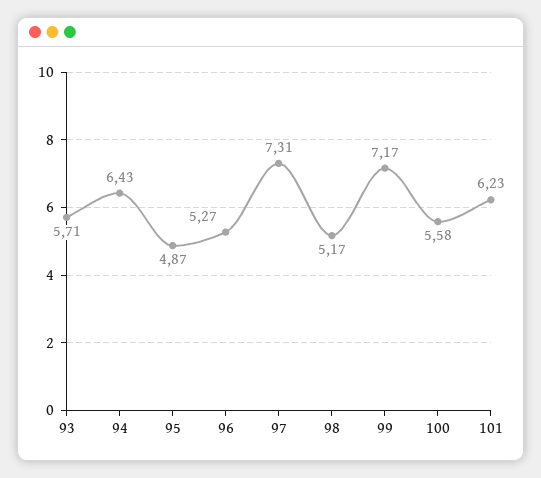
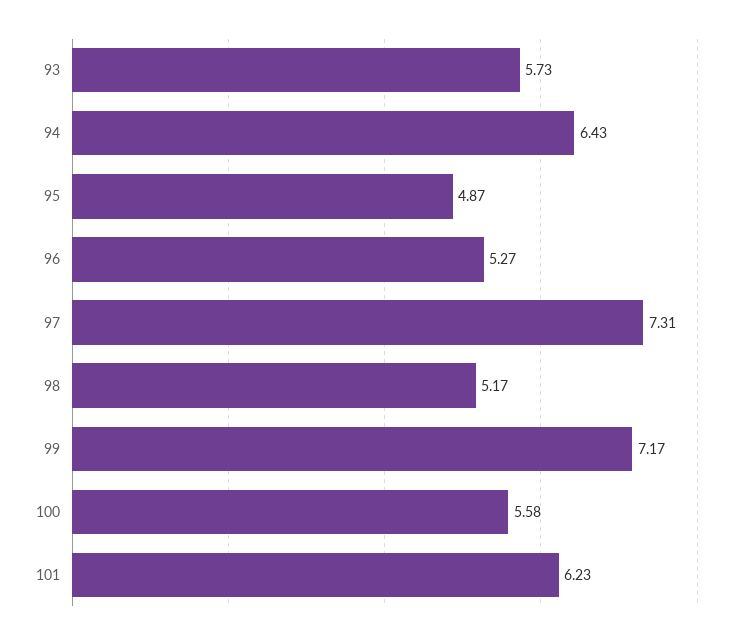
93: 5.71 -> 5.73

